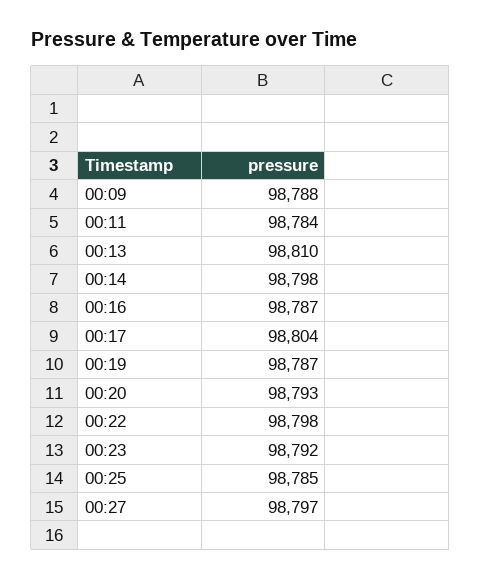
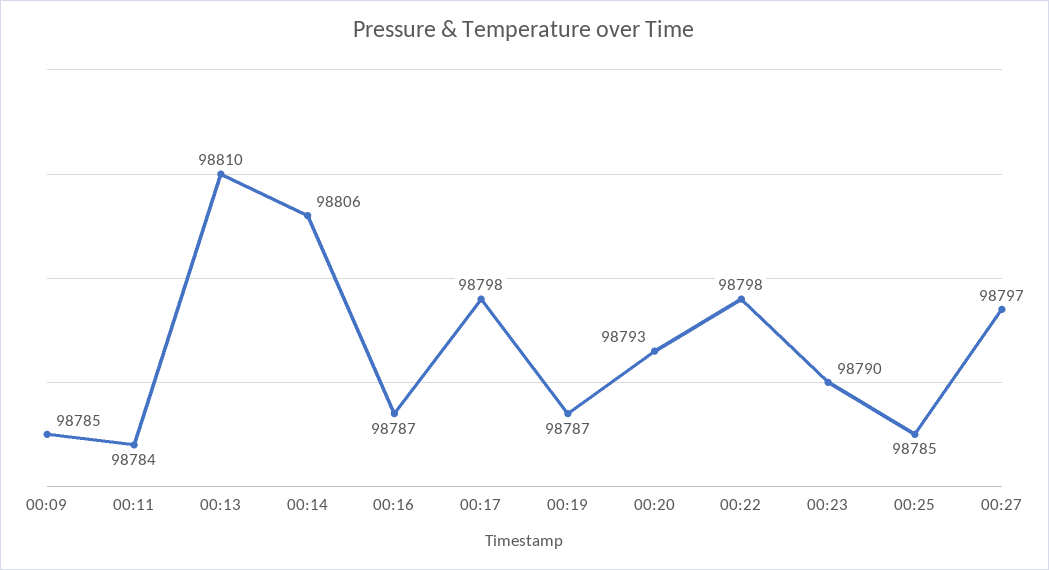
00:09: 98788 -> 98785
00:14: 98798 -> 98806
00:17: 98804 -> 98798
00:23: 98792 -> 98790

